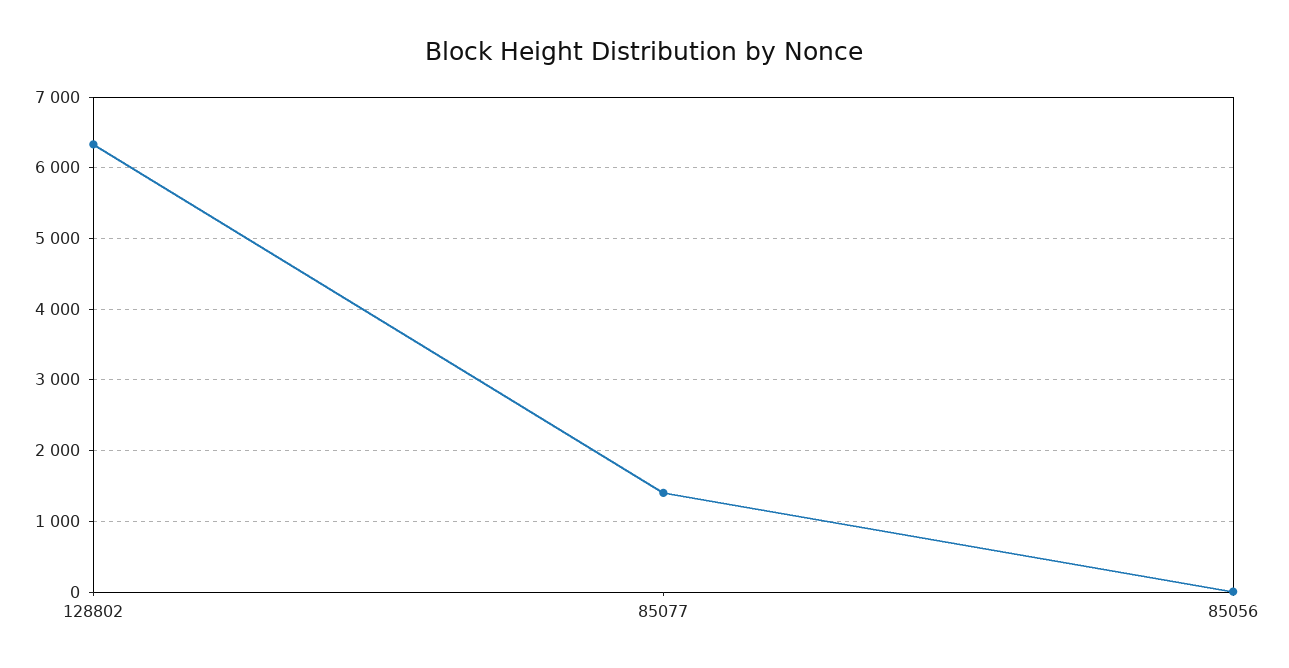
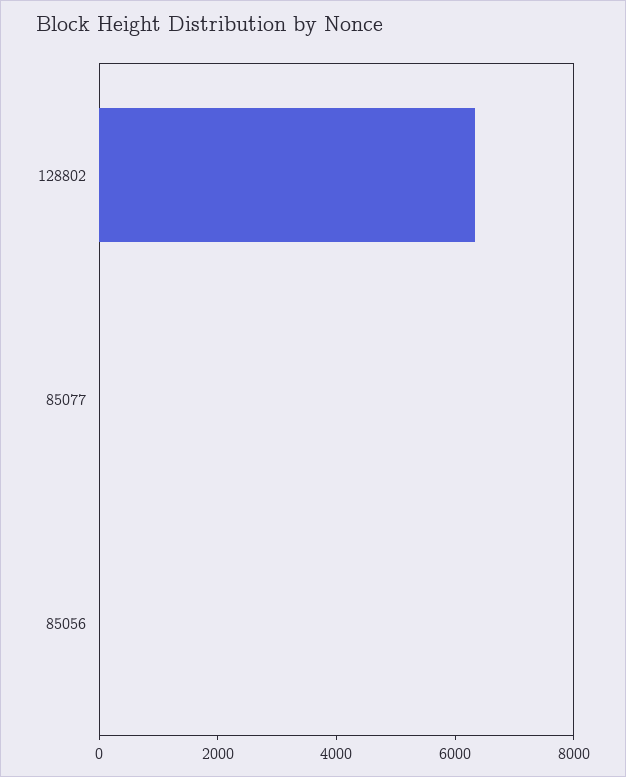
85077: 1400 -> 0

